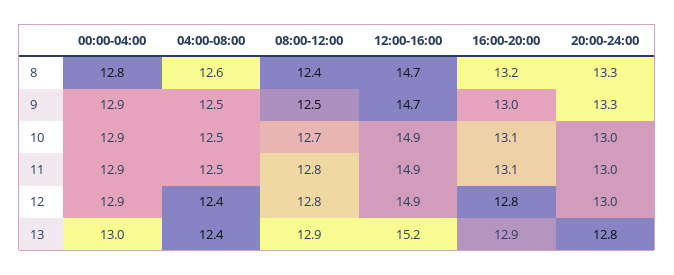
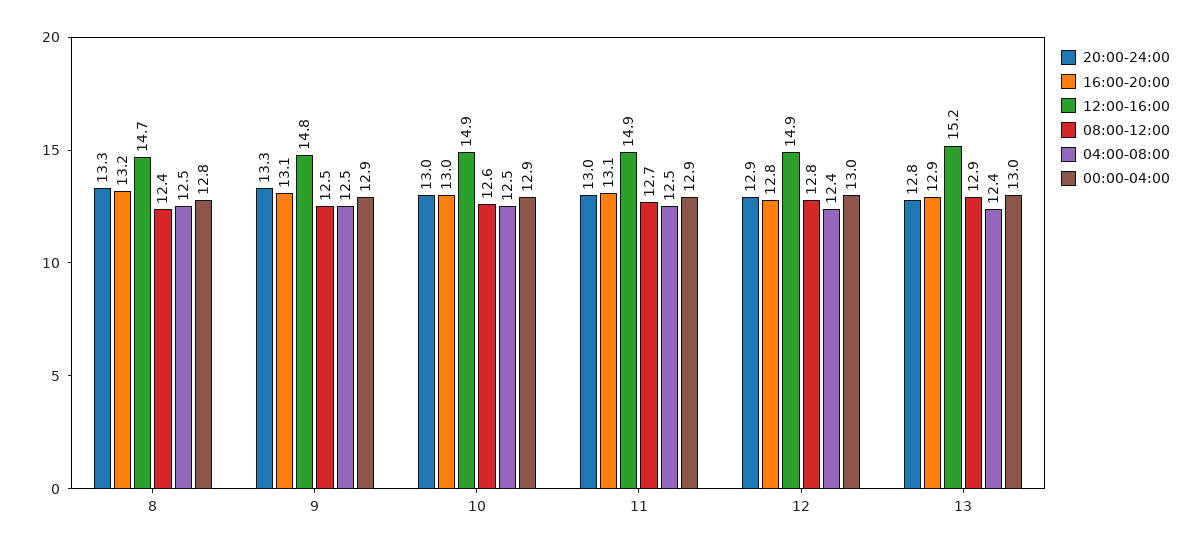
04:00-08:00, 8: 12.6 -> 12.5
12:00-16:00, 9: 14.7 -> 14.8
16:00-20:00, 9: 13 -> 13.1
08:00-12:00, 10: 12.7 -> 12.6
16:00-20:00, 10: 13.1 -> 13
08:00-12:00, 11: 12.8 -> 12.7
00:00-04:00, 12: 12.9 -> 13
20:00-24:00, 12: 13 -> 12.9

